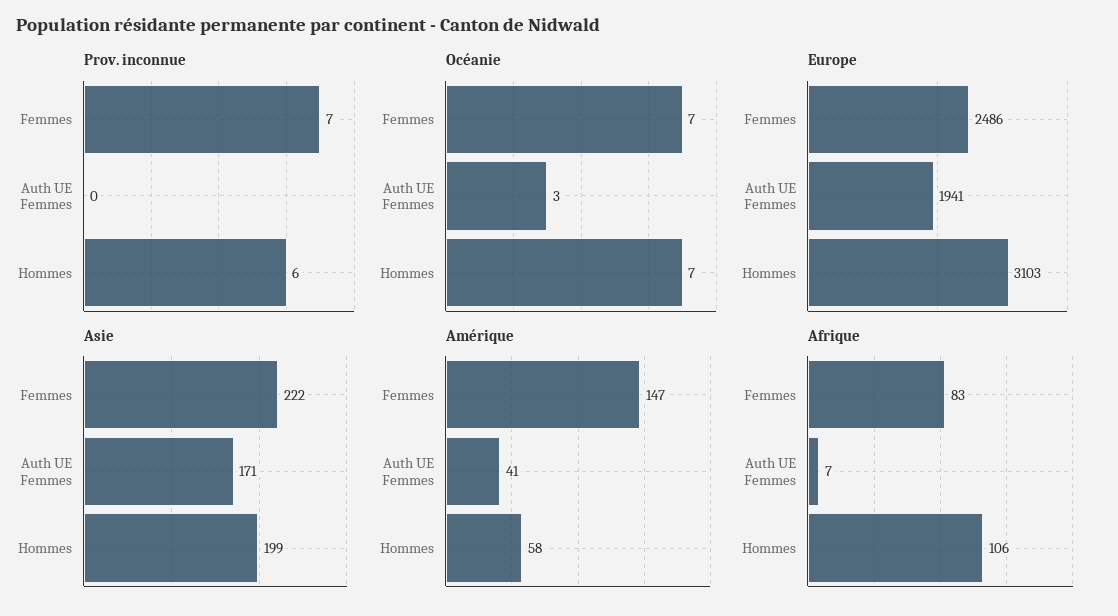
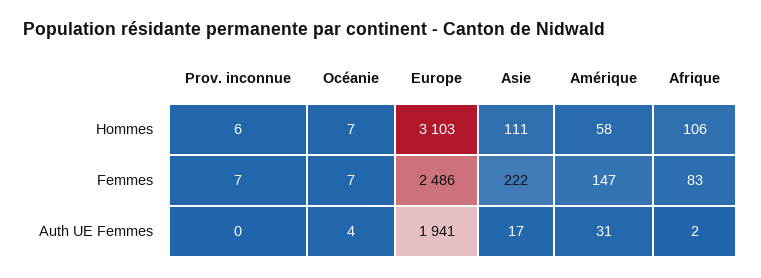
Océanie, Auth UE Femmes: 3 -> 4
Asie, Auth UE Femmes: 171 -> 17
Asie, Hommes: 199 -> 111
Amérique, Auth UE Femmes: 41 -> 31
Afrique, Auth UE Femmes: 7 -> 2

